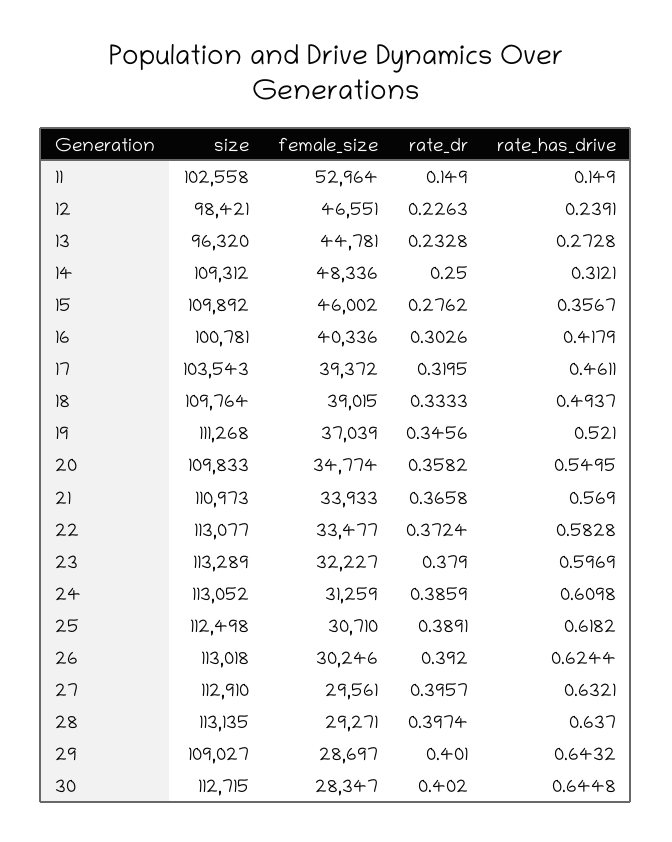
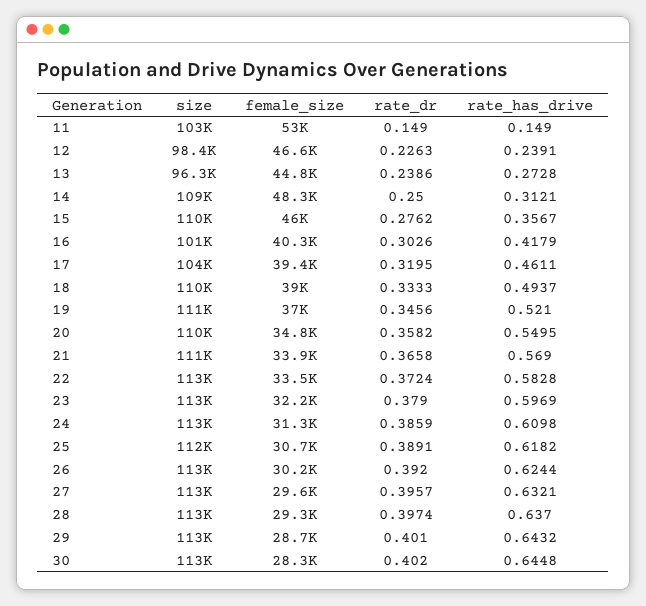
rate_dr, 13: 0.2328 -> 0.2386
size, 29: 109027 -> 113000

